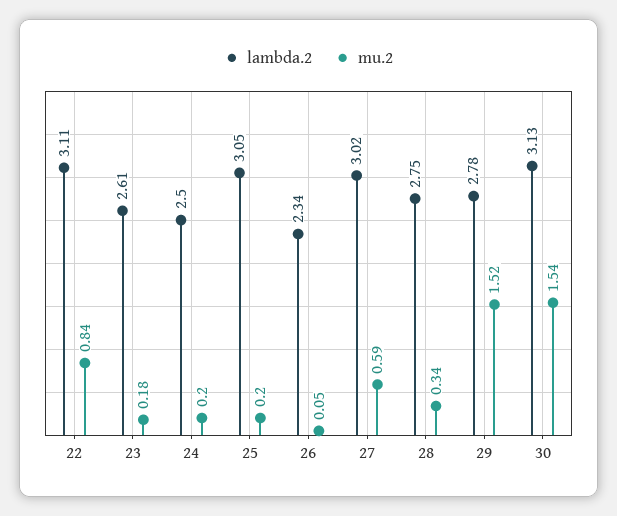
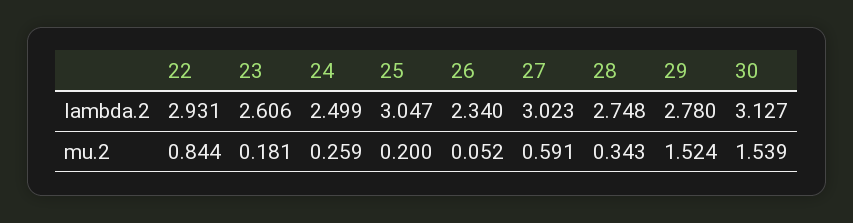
lambda.2, 22: 3.11 -> 2.931
mu.2, 24: 0.2 -> 0.259

